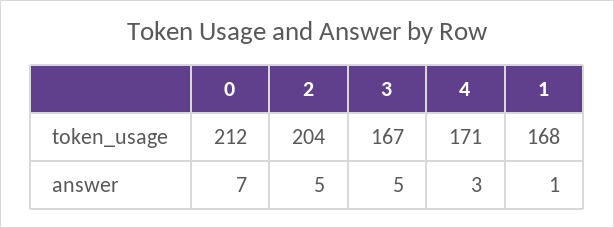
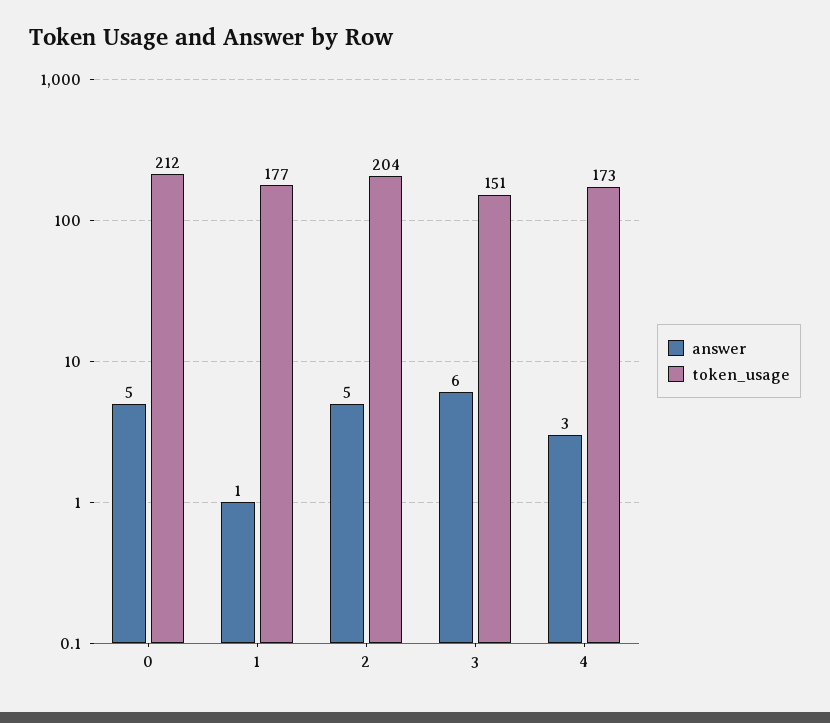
token_usage, 3: 167 -> 151
token_usage, 4: 171 -> 173
token_usage, 1: 168 -> 177
answer, 0: 7 -> 5
answer, 3: 5 -> 6

